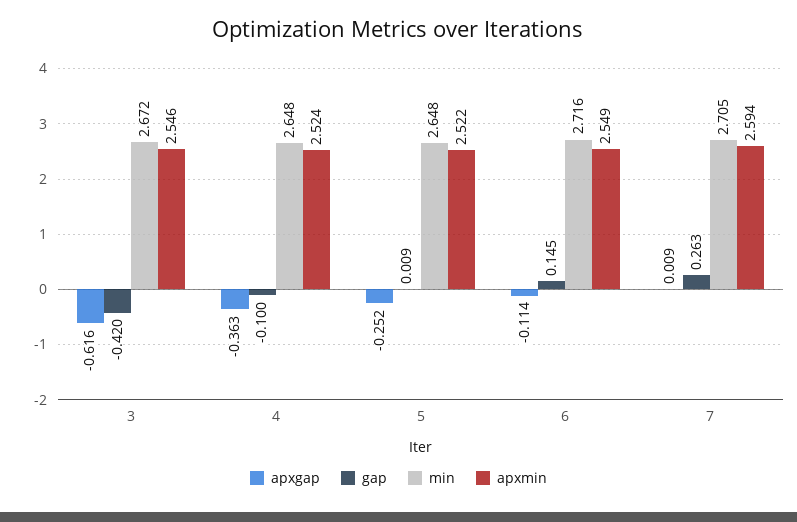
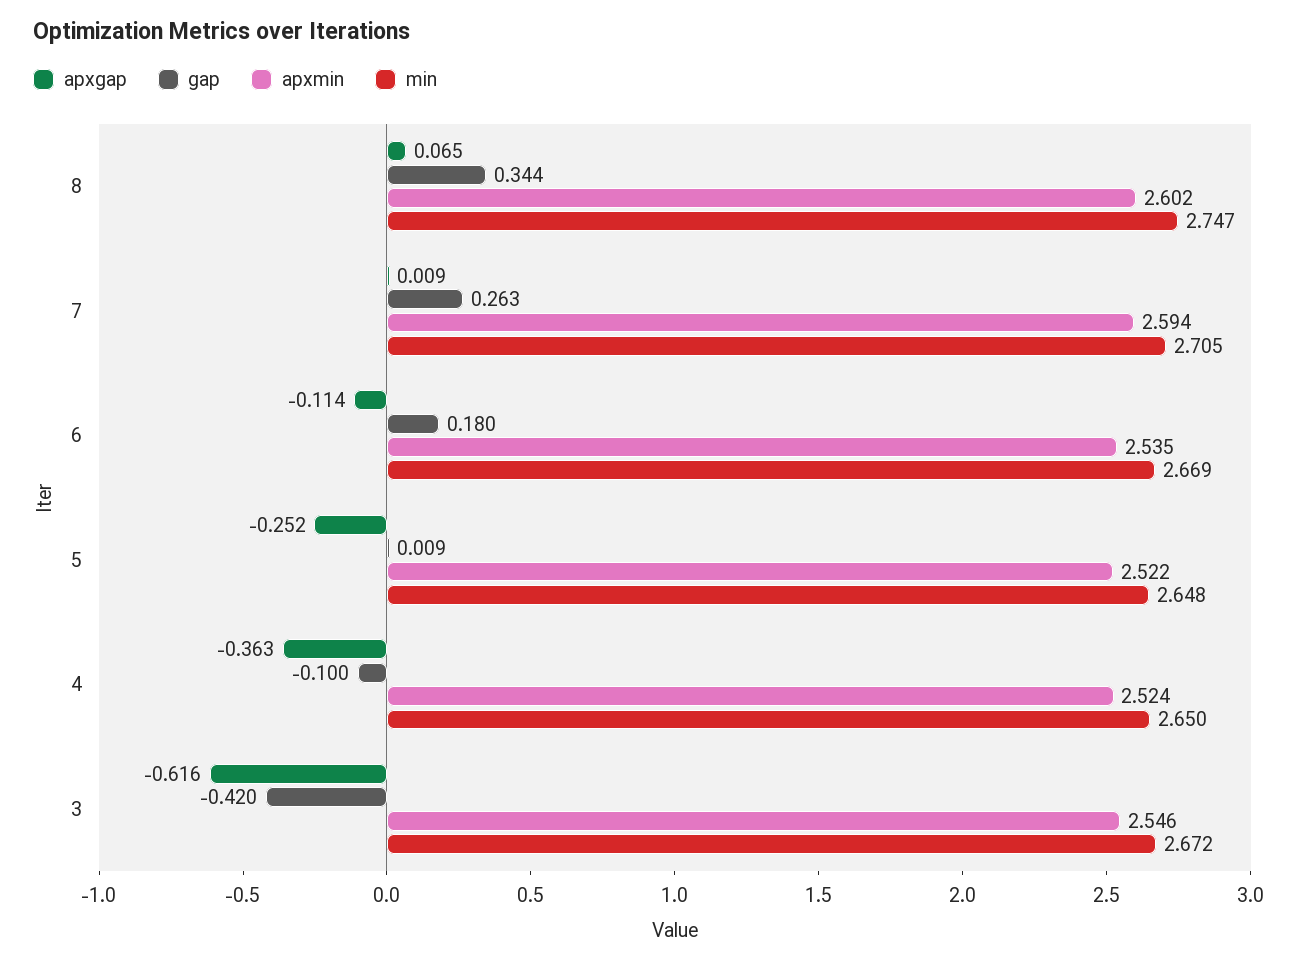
min, 4: 2.648 -> 2.65
gap, 6: 0.145 -> 0.18
min, 6: 2.716 -> 2.669
apxmin, 6: 2.549 -> 2.535
apxgap, 8: none -> 0.065
gap, 8: none -> 0.344
apxmin, 8: none -> 2.602
min, 8: none -> 2.747

